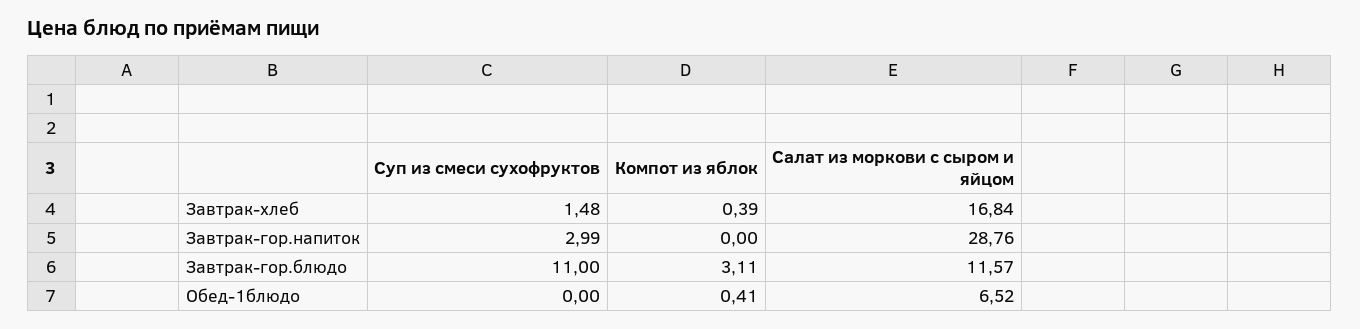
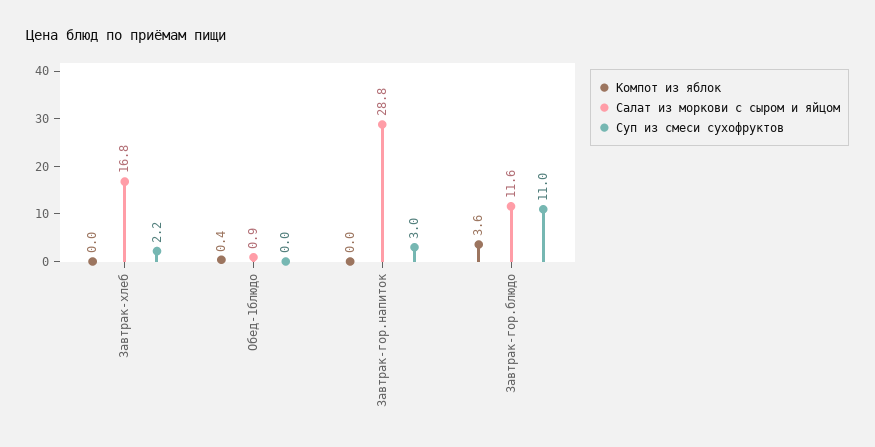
Суп из смеси сухофруктов, Завтрак-хлеб: 1.48 -> 2.2
Компот из яблок, Завтрак-хлеб: 0.39 -> 0
Компот из яблок, Завтрак-гор.блюдо: 3.11 -> 3.6
Салат из моркови с сыром и яйцом, Обед-1блюдо: 6.52 -> 0.9

